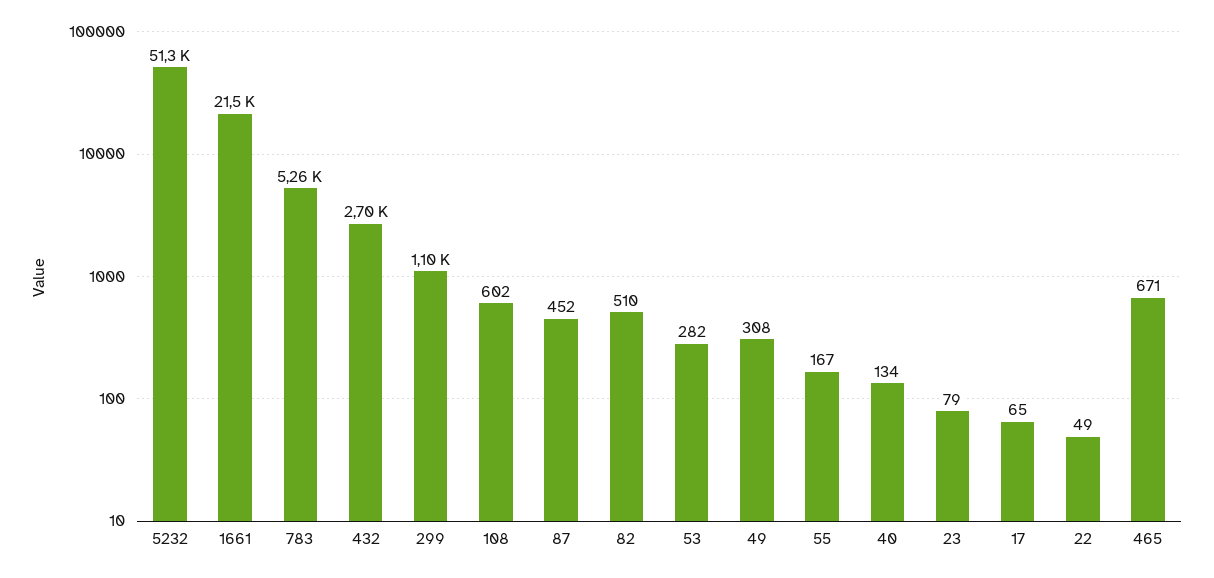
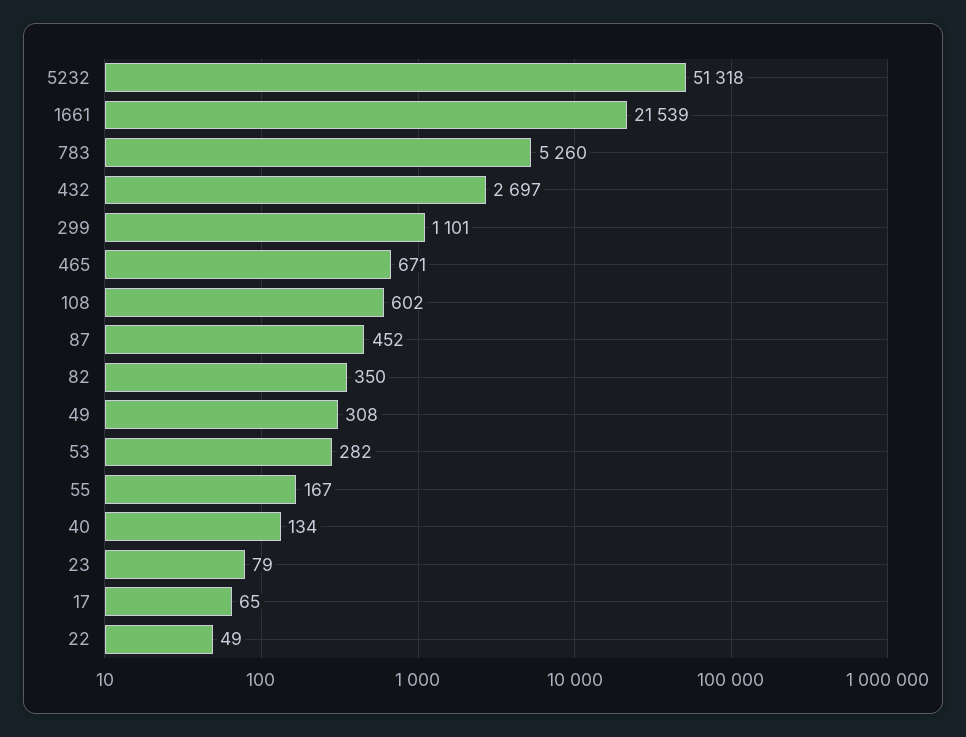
82: 510 -> 350

